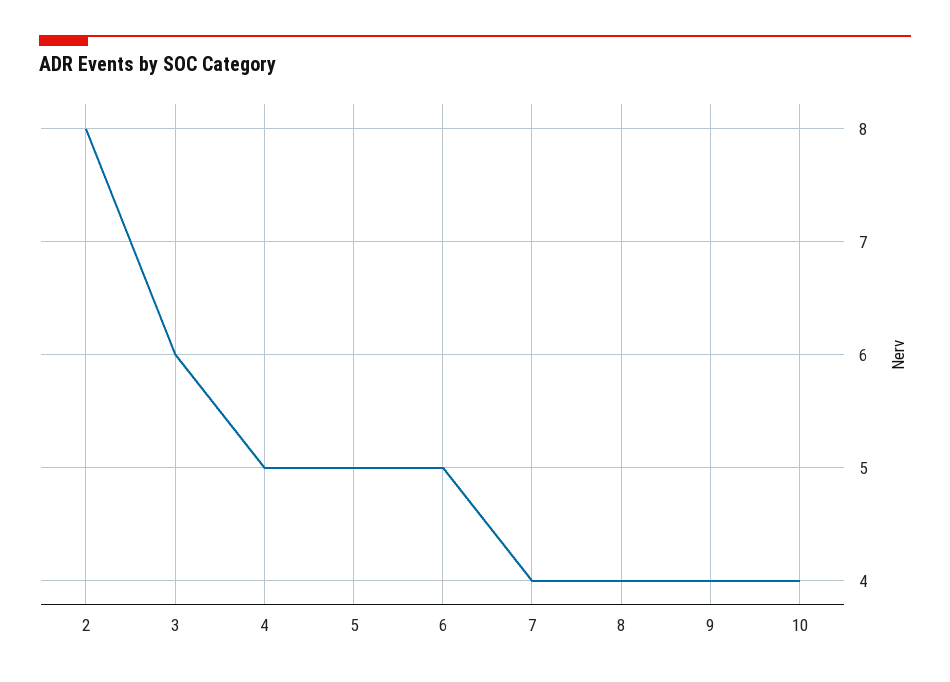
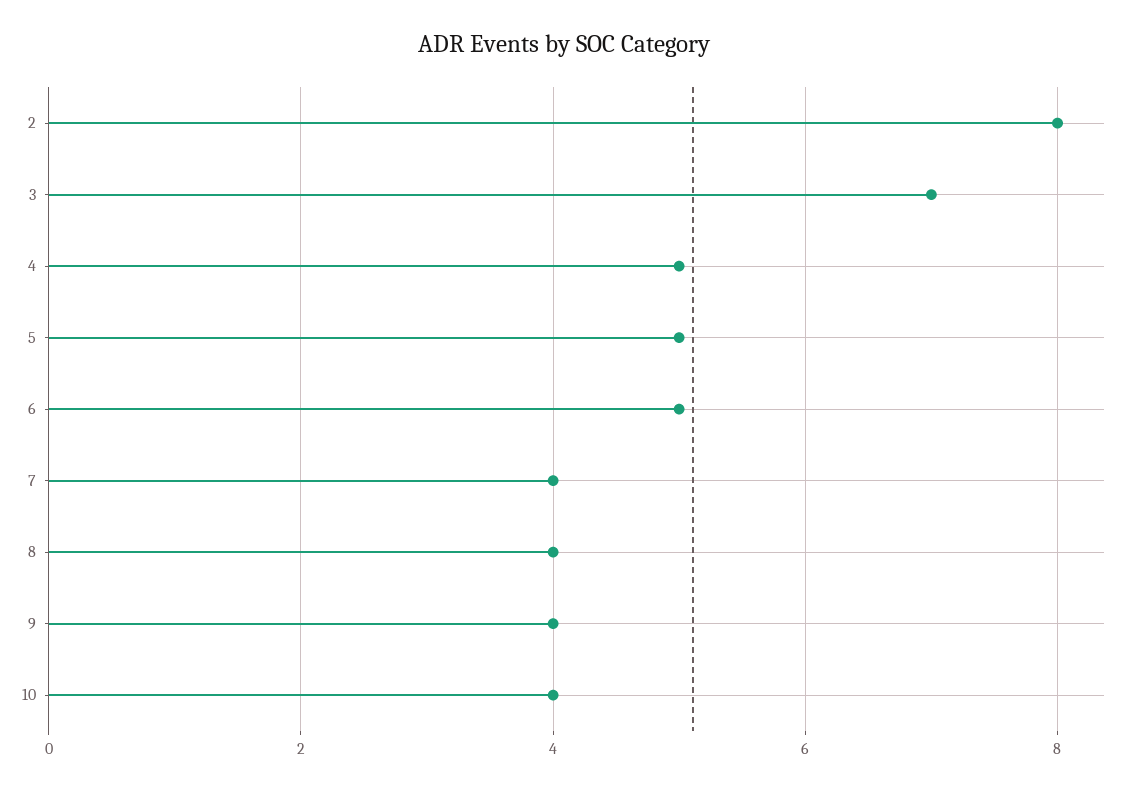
3: 6 -> 7

